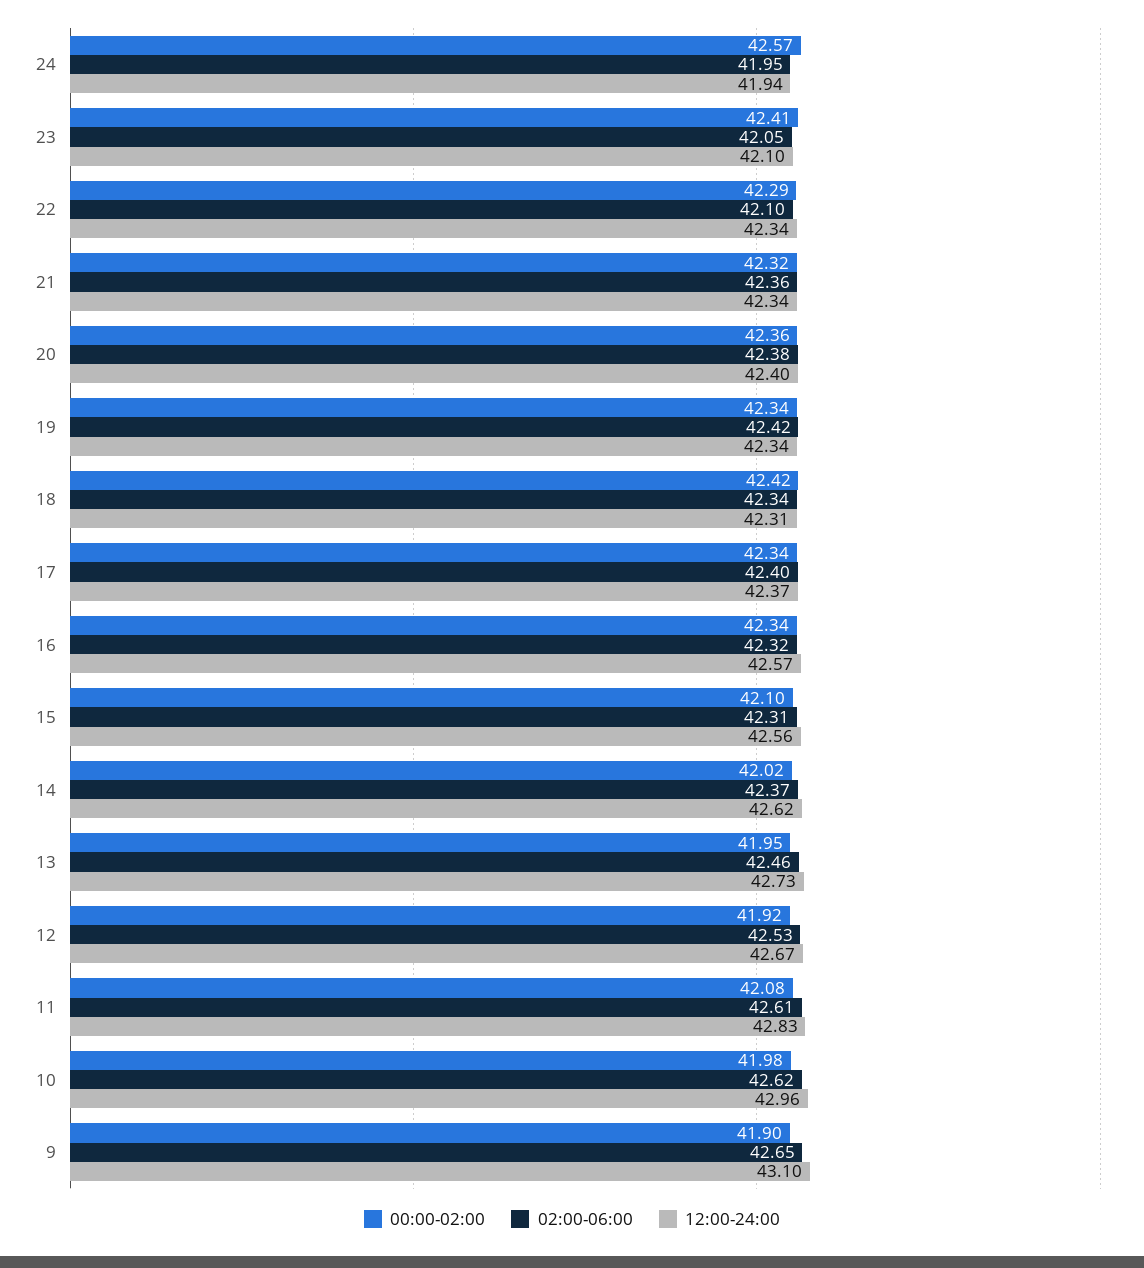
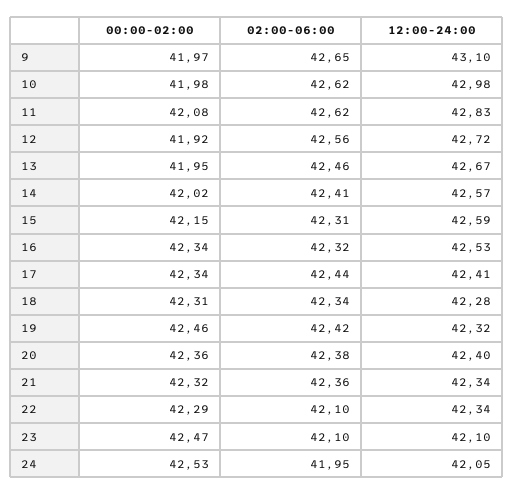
00:00-02:00, 24: 42.57 -> 42.53
12:00-24:00, 24: 41.94 -> 42.05
00:00-02:00, 23: 42.41 -> 42.47
02:00-06:00, 23: 42.05 -> 42.1
00:00-02:00, 19: 42.34 -> 42.46
12:00-24:00, 19: 42.34 -> 42.32
00:00-02:00, 18: 42.42 -> 42.31
12:00-24:00, 18: 42.31 -> 42.28
02:00-06:00, 17: 42.4 -> 42.44
12:00-24:00, 17: 42.37 -> 42.41
12:00-24:00, 16: 42.57 -> 42.53
00:00-02:00, 15: 42.1 -> 42.15
12:00-24:00, 15: 42.56 -> 42.59
02:00-06:00, 14: 42.37 -> 42.41
12:00-24:00, 14: 42.62 -> 42.57
12:00-24:00, 13: 42.73 -> 42.67
02:00-06:00, 12: 42.53 -> 42.56
12:00-24:00, 12: 42.67 -> 42.72
02:00-06:00, 11: 42.61 -> 42.62
12:00-24:00, 10: 42.96 -> 42.98
00:00-02:00, 9: 41.9 -> 41.97

